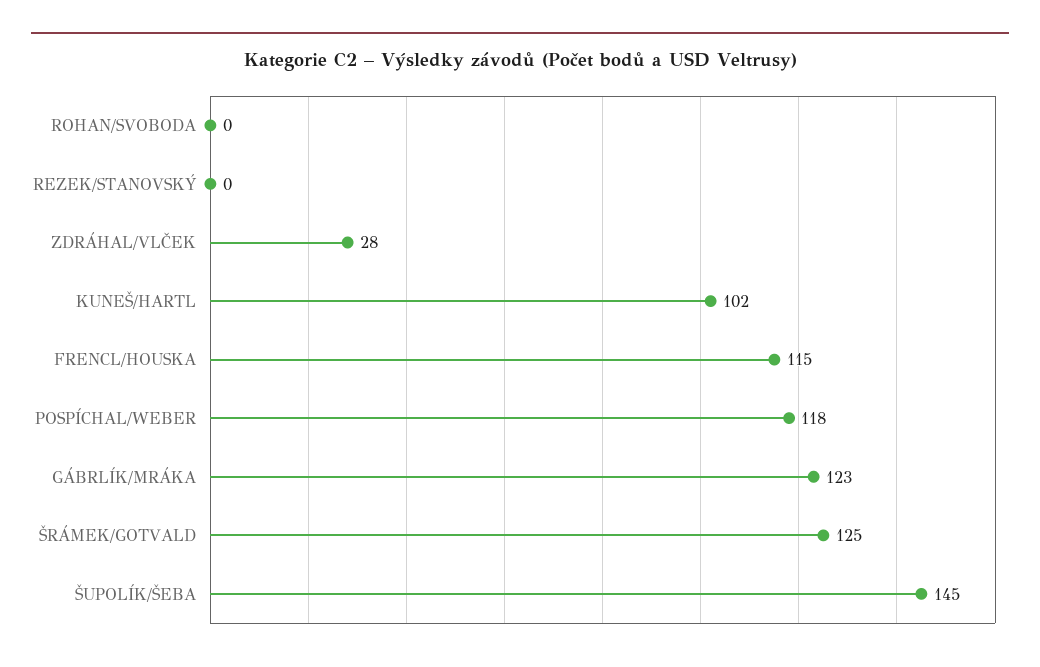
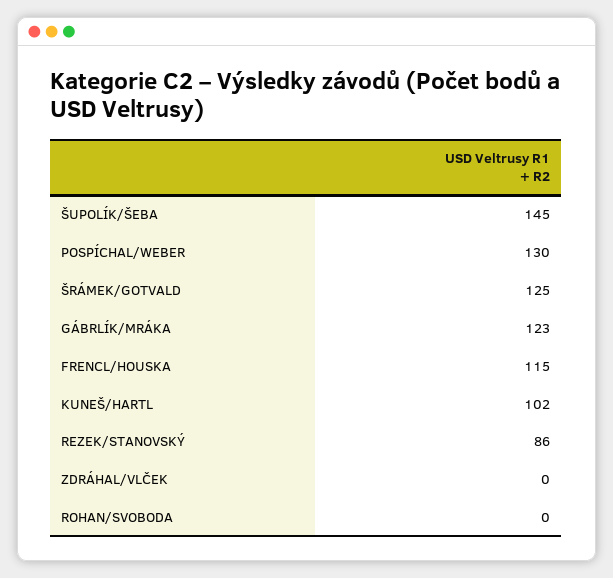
REZEK/STANOVSKÝ: 0 -> 86
ZDRÁHAL/VLČEK: 28 -> 0
POSPÍCHAL/WEBER: 118 -> 130

